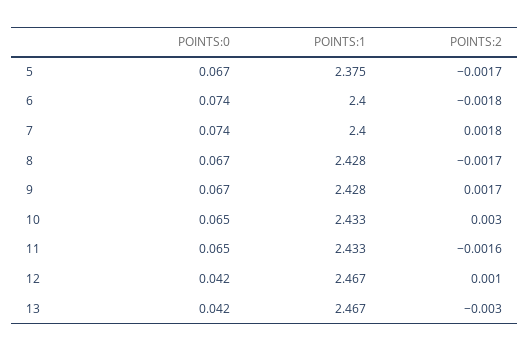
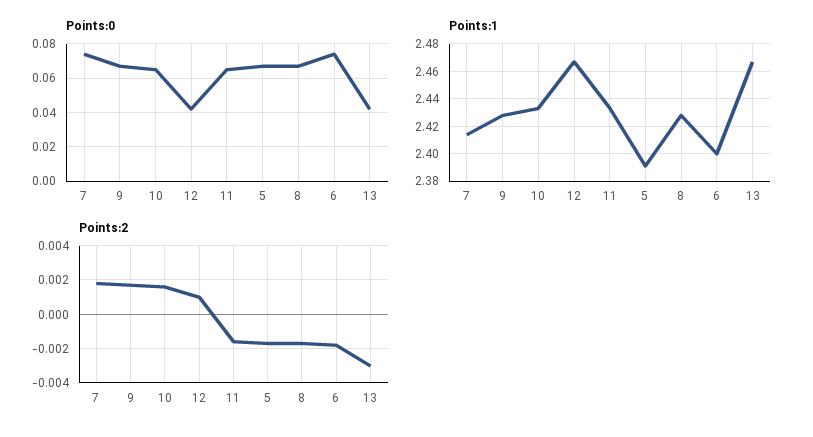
POINTS:1, 5: 2.375 -> 2.39
POINTS:1, 7: 2.4 -> 2.415
POINTS:2, 10: 0.003 -> 0.0015

